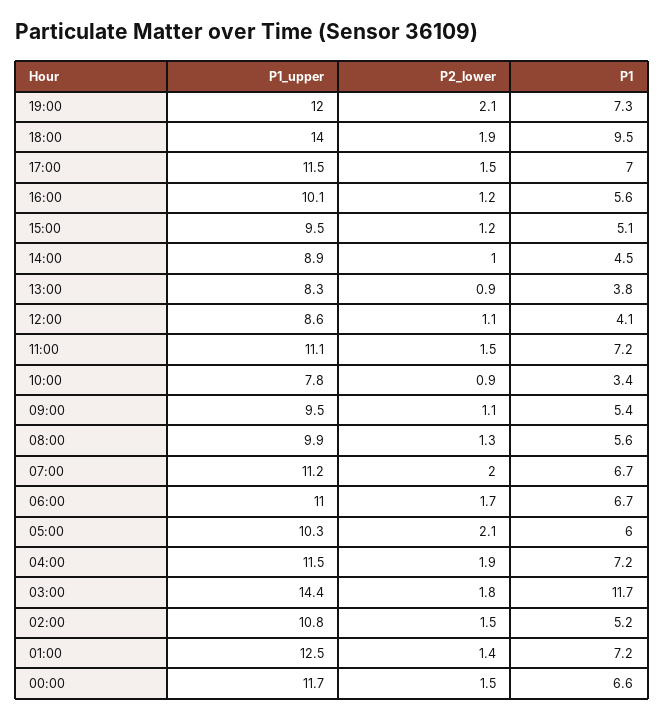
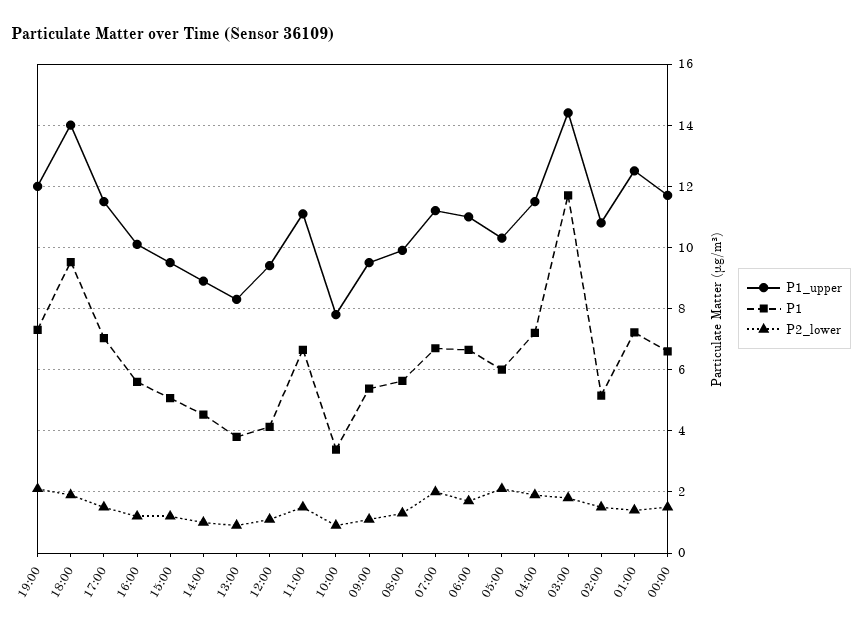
P1_upper, 12:00: 8.6 -> 9.4
P1, 11:00: 7.2 -> 6.6

